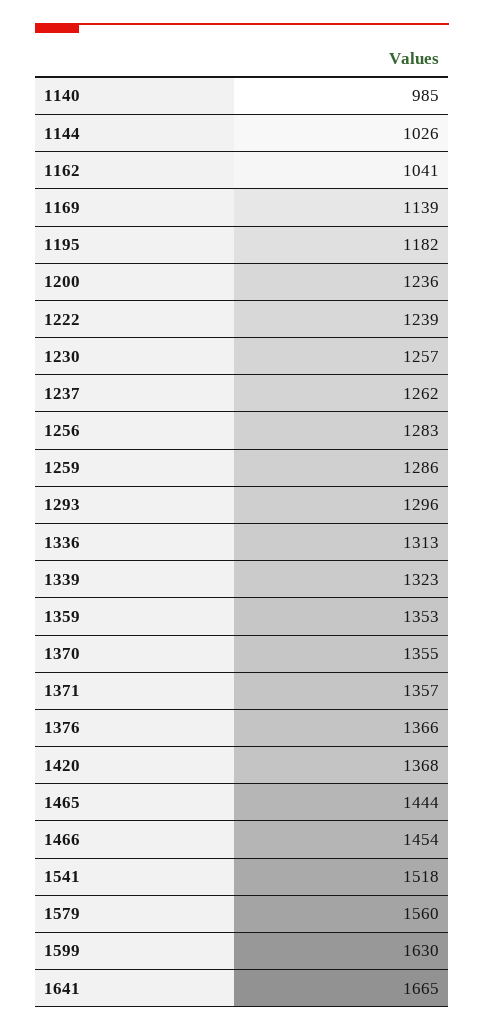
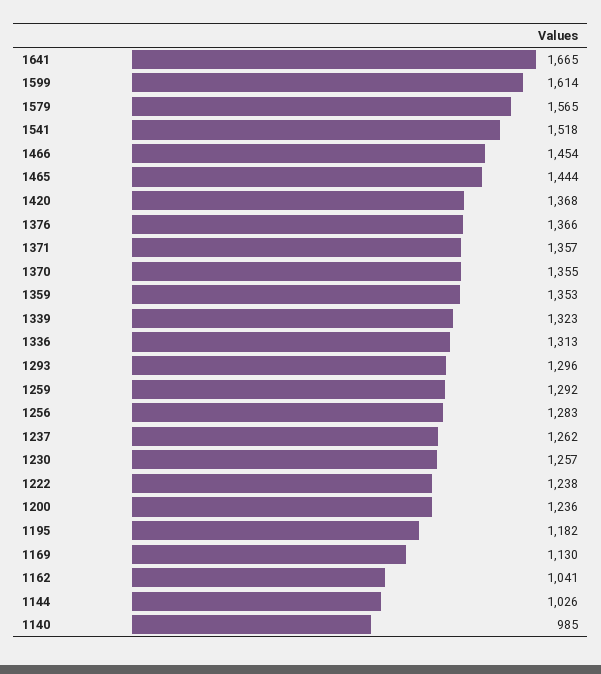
1169: 1139 -> 1130
1222: 1239 -> 1238
1259: 1286 -> 1292
1579: 1560 -> 1565
1599: 1630 -> 1614

